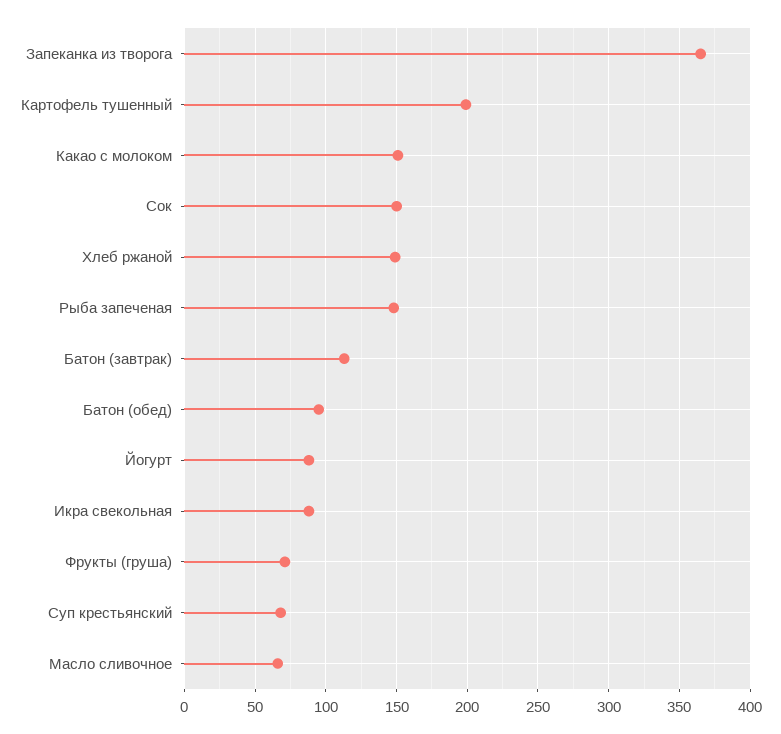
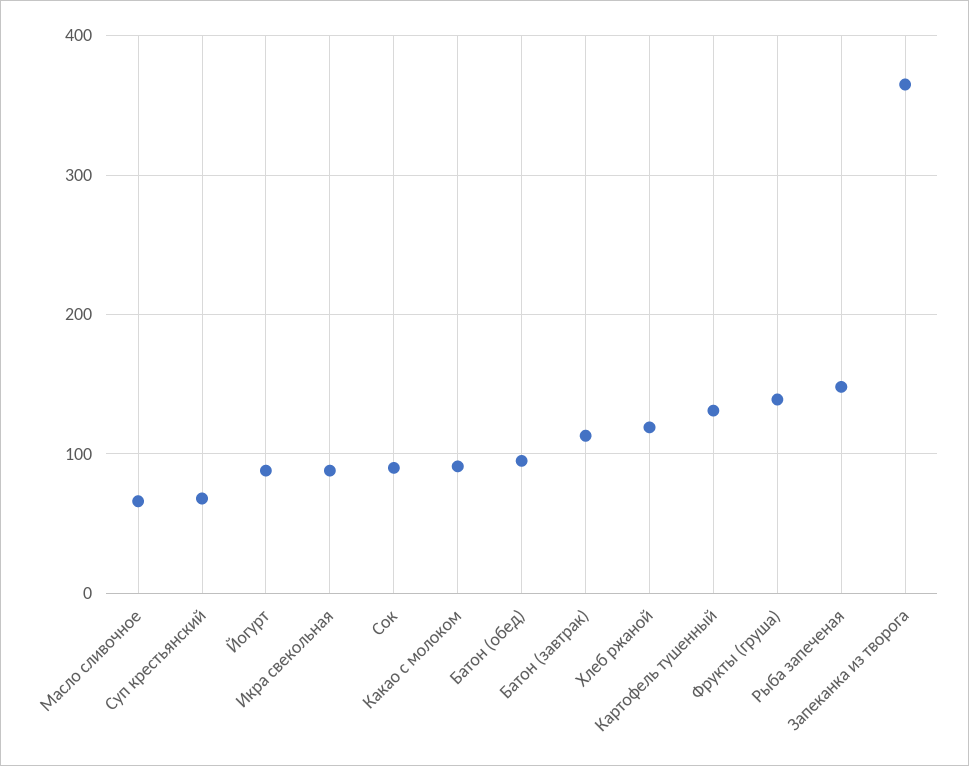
Картофель тушенный: 200 -> 130
Какао с молоком: 150 -> 90
Сок: 150 -> 90
Хлеб ржаной: 150 -> 120
Фрукты (груша): 70 -> 140

